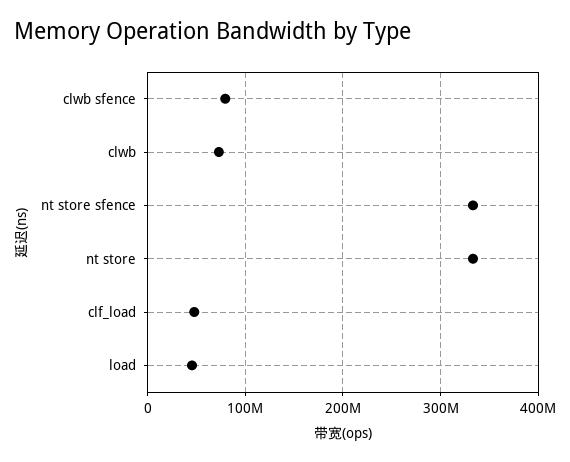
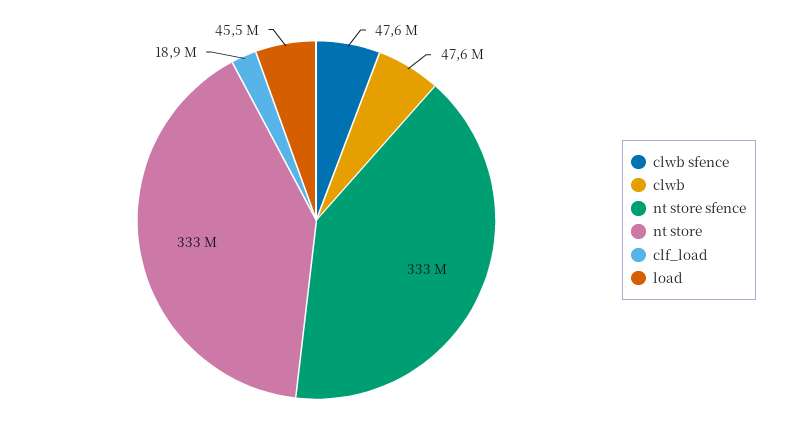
clwb sfence: 80000000 -> 47600000
clwb: 70000000 -> 47600000
clf_load: 50000000 -> 18900000

